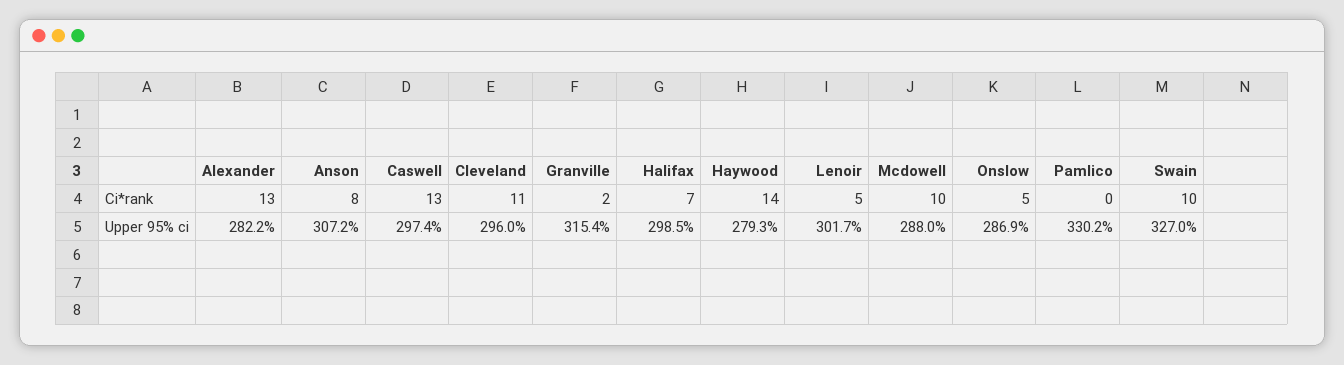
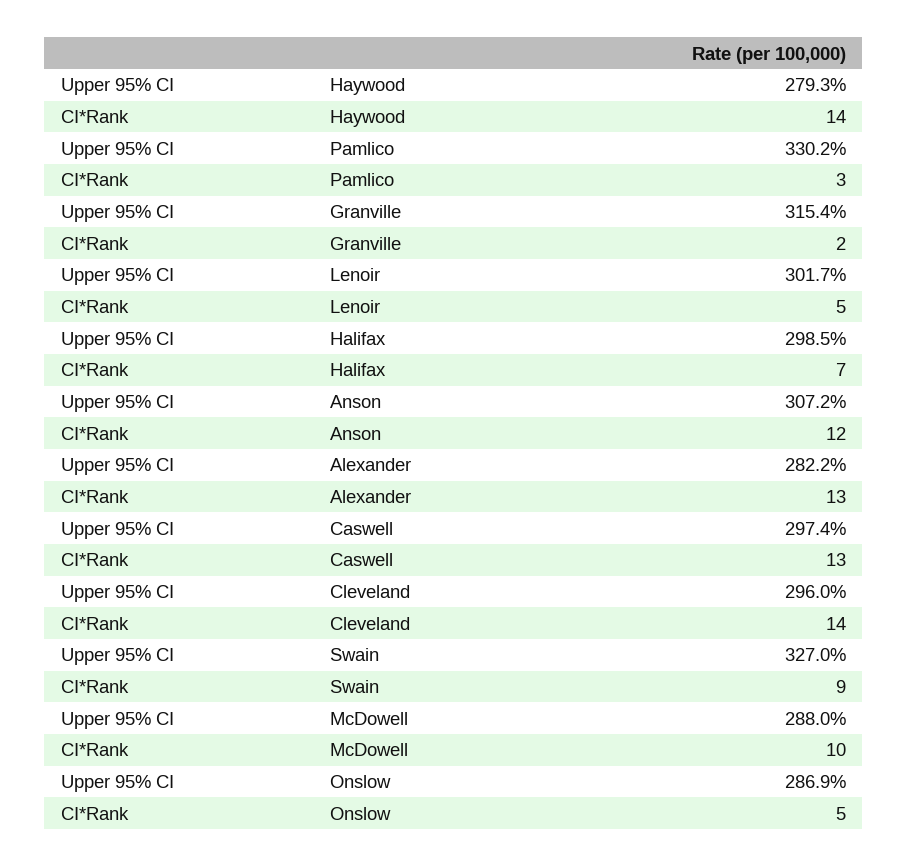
Anson, Ci*rank: 8 -> 12
Cleveland, Ci*rank: 11 -> 14
Pamlico, Ci*rank: 0 -> 3
Swain, Ci*rank: 10 -> 9

